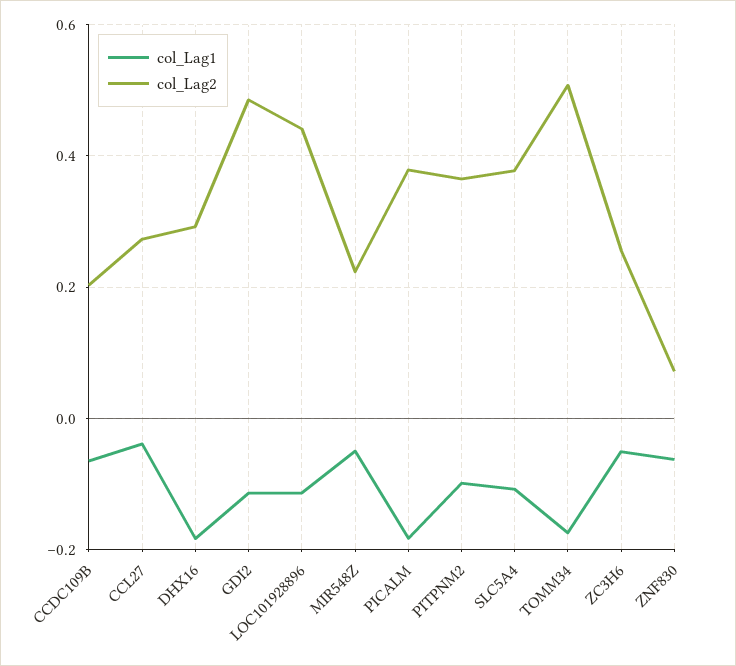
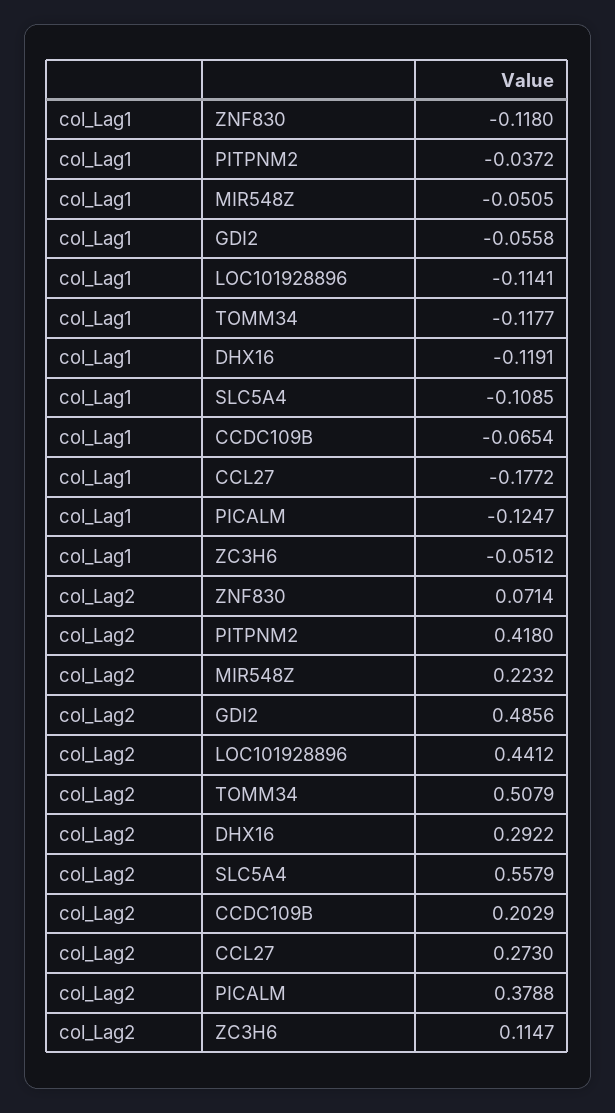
col_Lag1, CCL27: -0.04 -> -0.1772
col_Lag1, DHX16: -0.18 -> -0.1191
col_Lag1, GDI2: -0.12 -> -0.0558
col_Lag1, PICALM: -0.18 -> -0.1247
col_Lag1, PITPNM2: -0.1 -> -0.0372
col_Lag2, PITPNM2: 0.36 -> 0.418
col_Lag2, SLC5A4: 0.38 -> 0.5579
col_Lag1, TOMM34: -0.18 -> -0.1177
col_Lag2, ZC3H6: 0.26 -> 0.1147
col_Lag1, ZNF830: -0.06 -> -0.118

